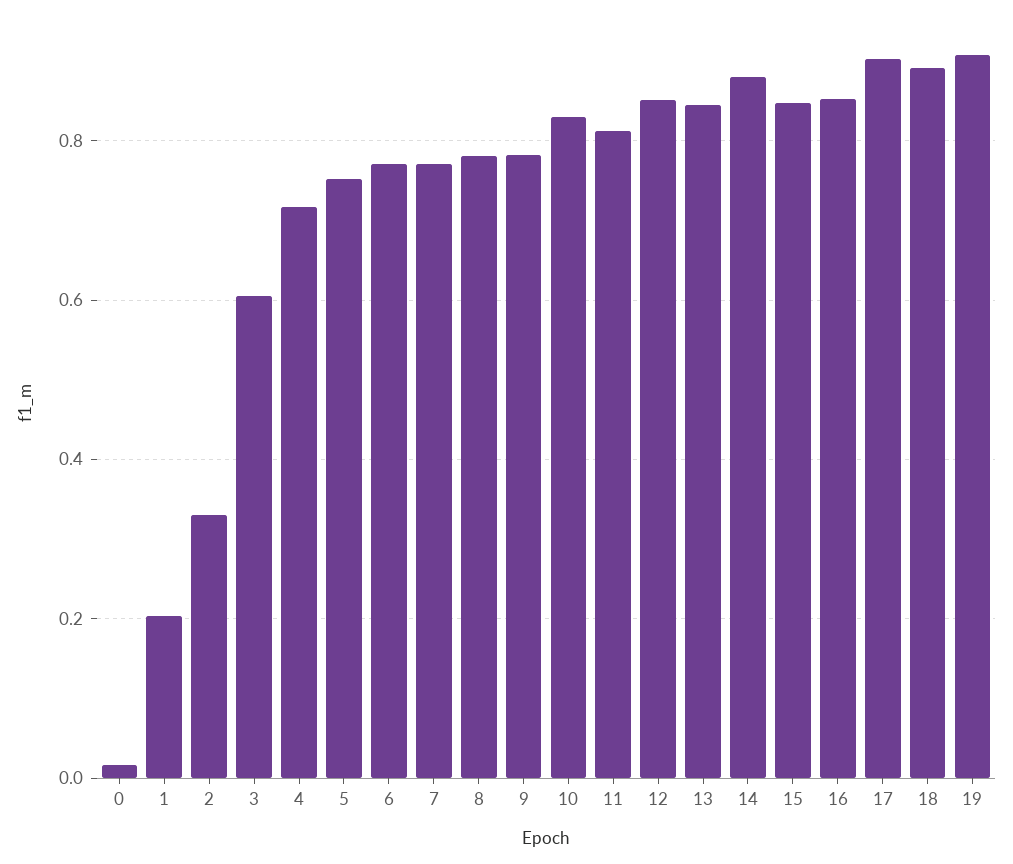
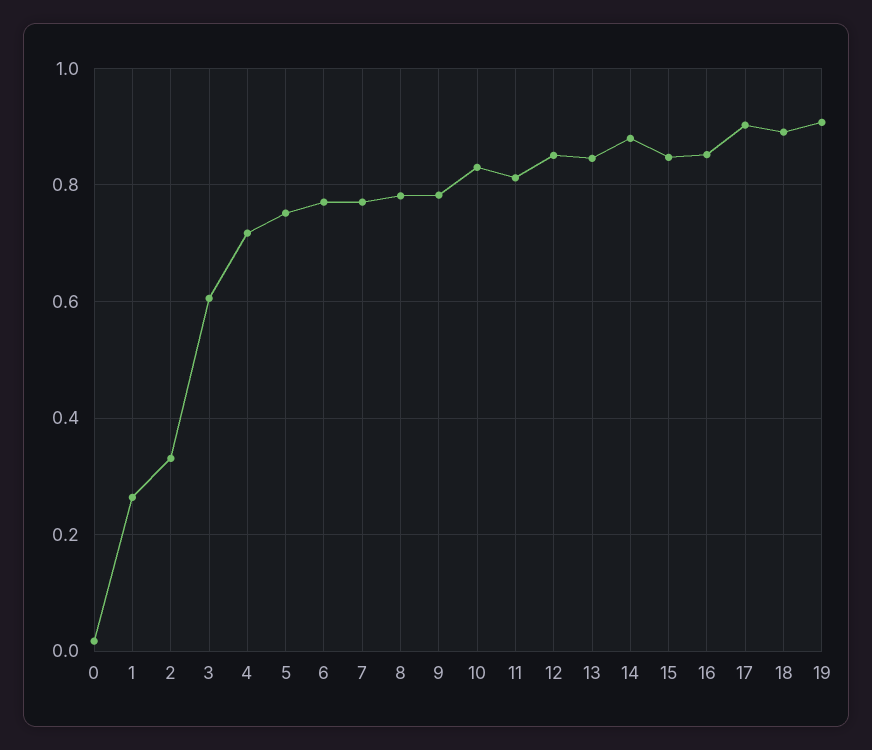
1: 0.2 -> 0.26

